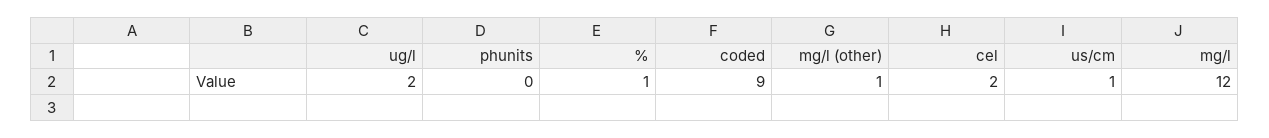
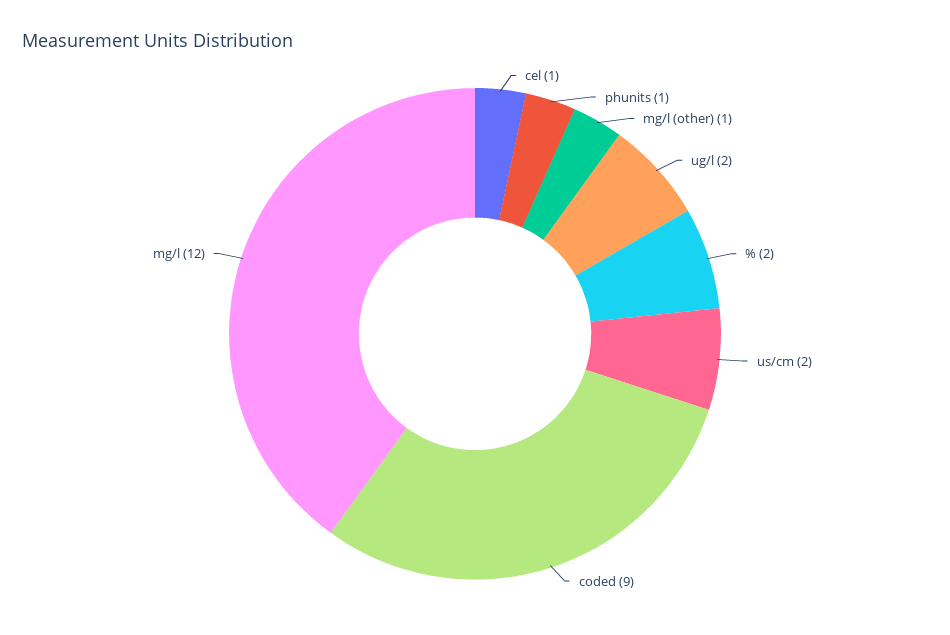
phunits: 0 -> 1
%: 1 -> 2
cel: 2 -> 1
us/cm: 1 -> 2

